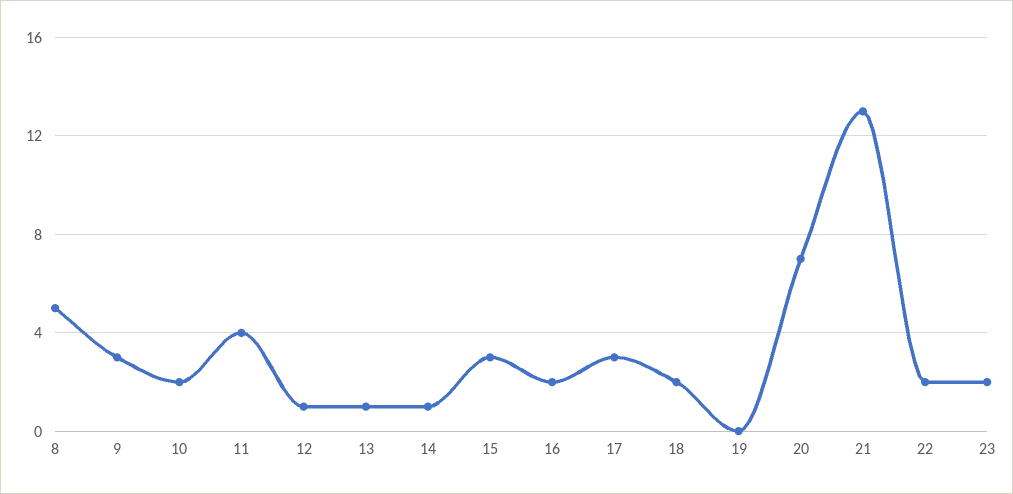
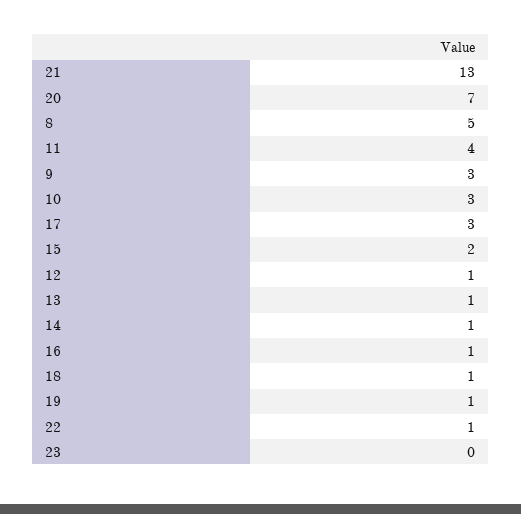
10: 2 -> 3
15: 3 -> 2
16: 2 -> 1
18: 2 -> 1
19: 0 -> 1
22: 2 -> 1
23: 2 -> 0

